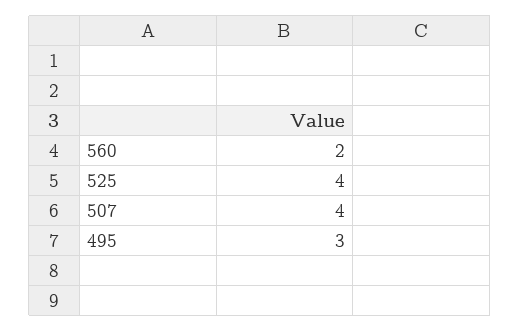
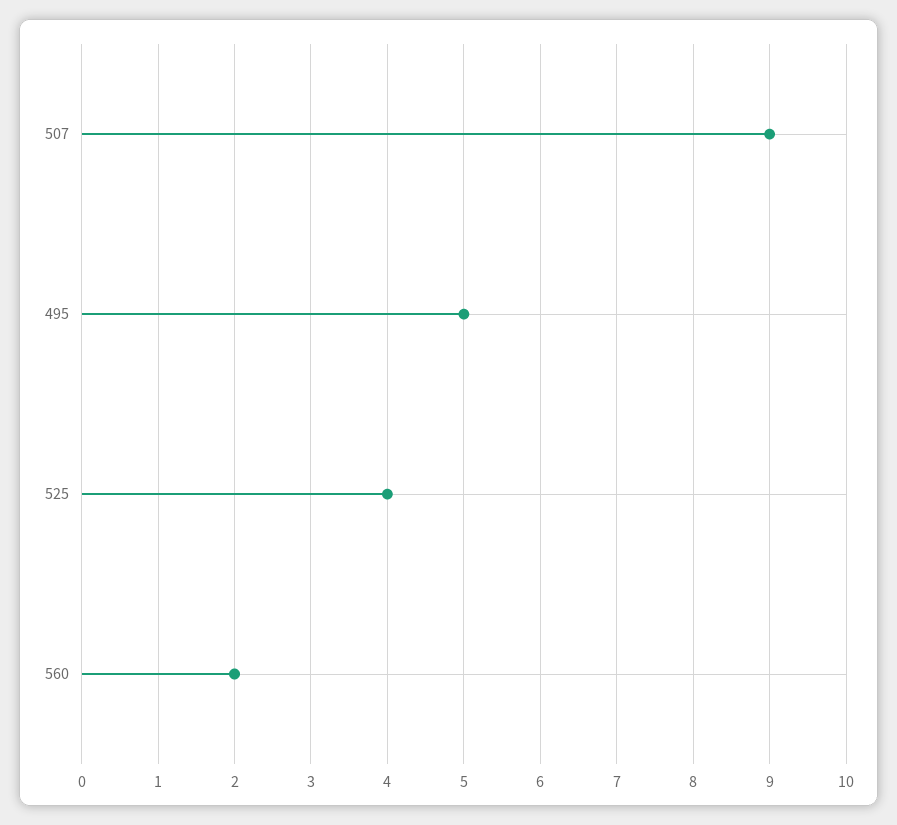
507: 4 -> 9
495: 3 -> 5

